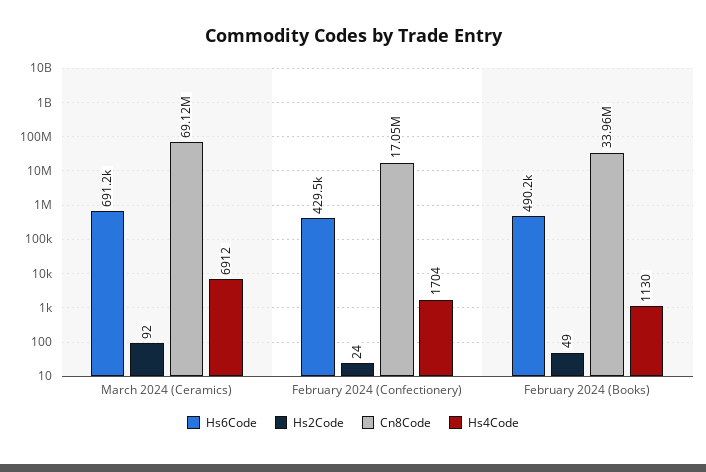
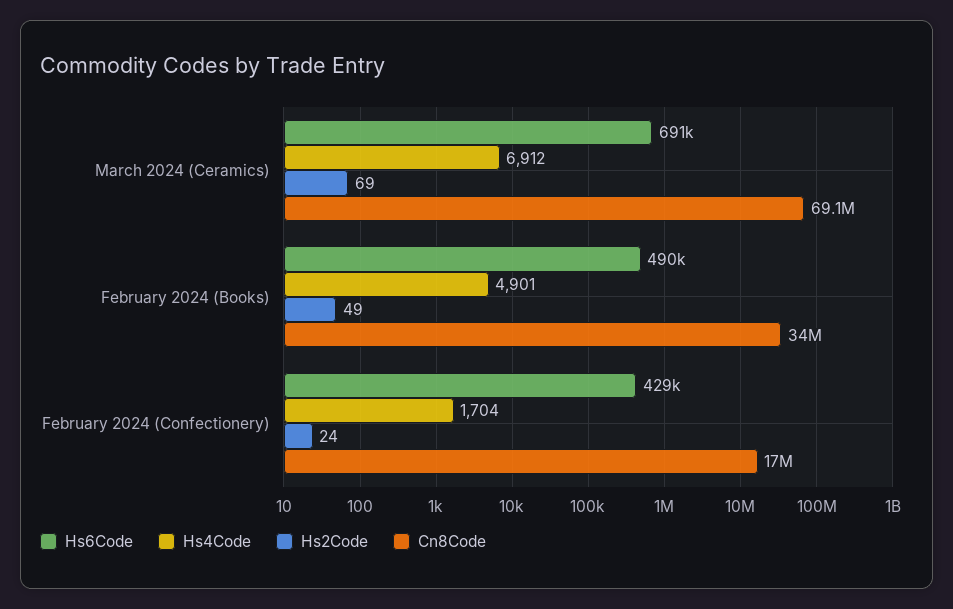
Hs2Code, March 2024 (Ceramics): 92 -> 69
Hs4Code, February 2024 (Books): 1130 -> 4901

